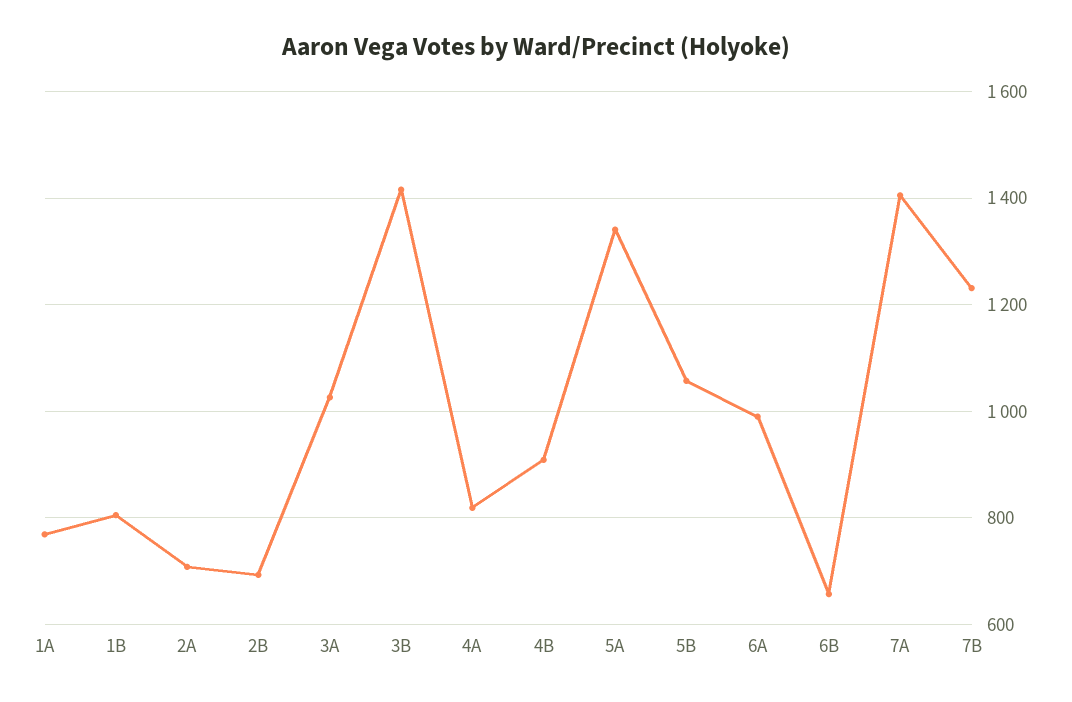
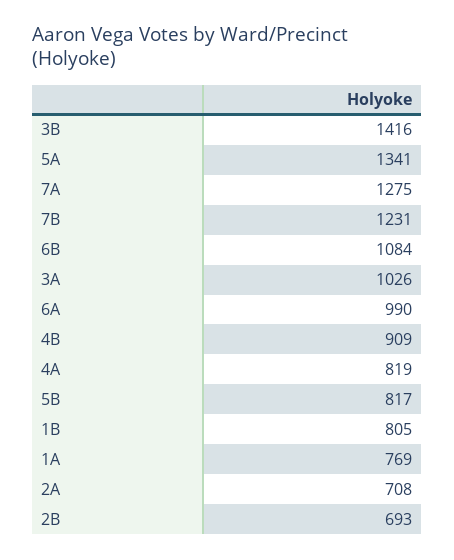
5B: 1060 -> 817
6B: 660 -> 1084
7A: 1400 -> 1275

